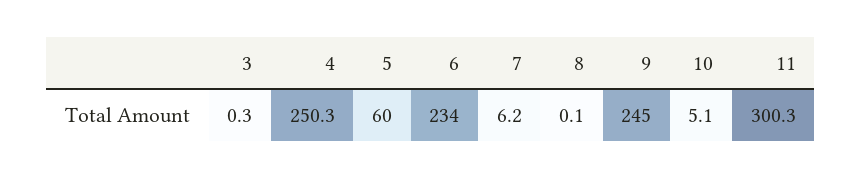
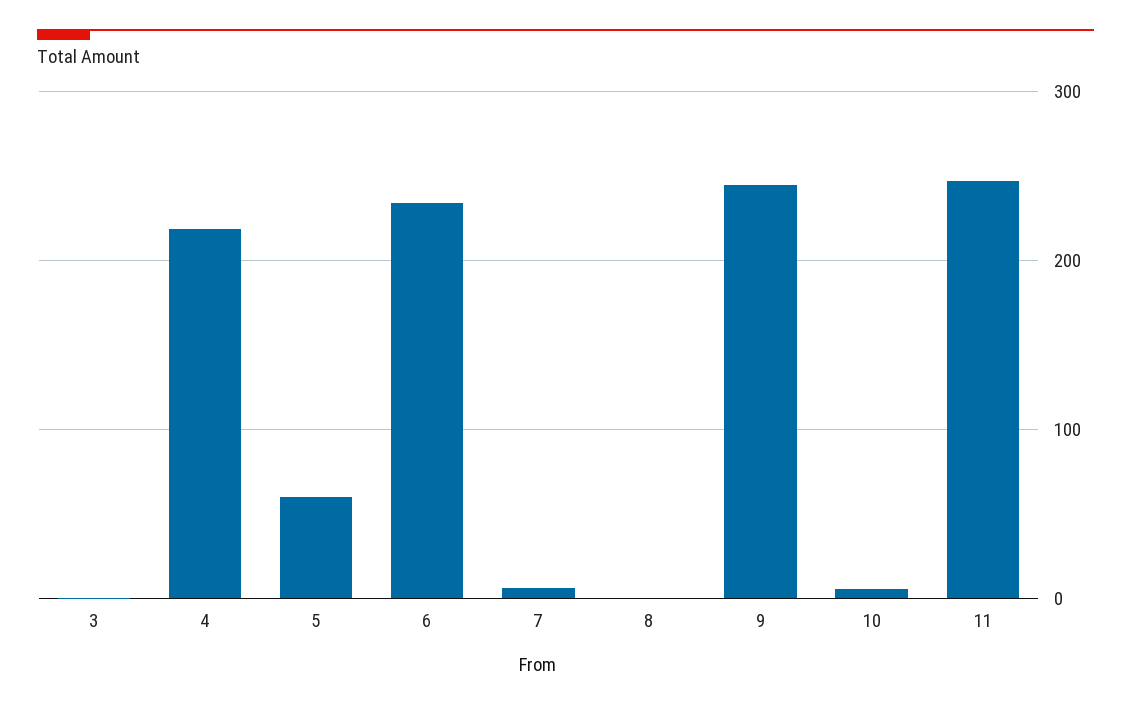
4: 250.3 -> 220
11: 300.3 -> 250

